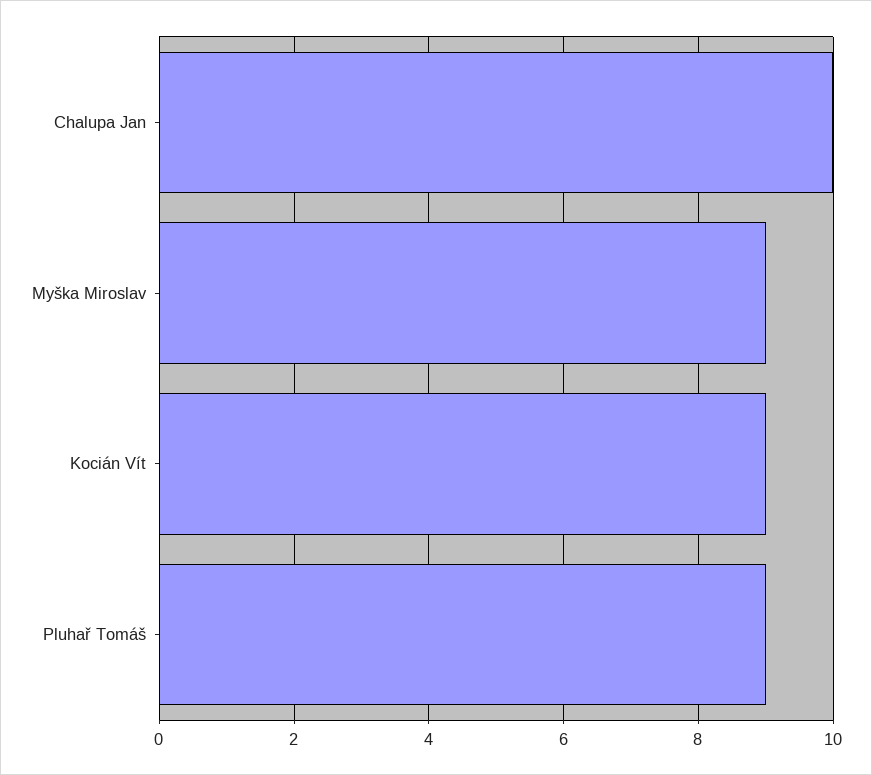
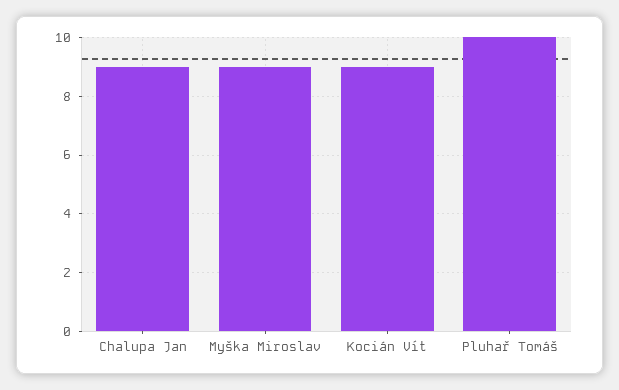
Chalupa Jan: 10 -> 9
Pluhař Tomáš: 9 -> 10

